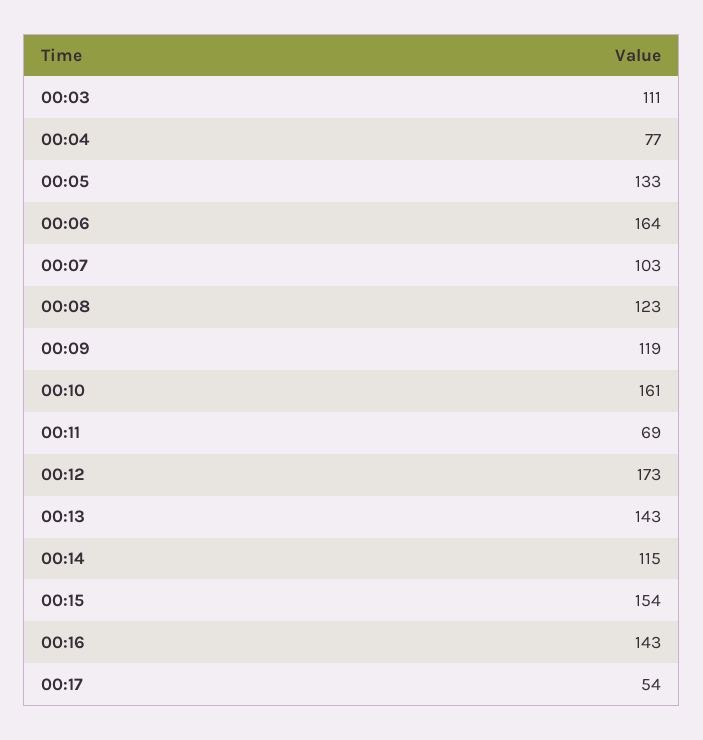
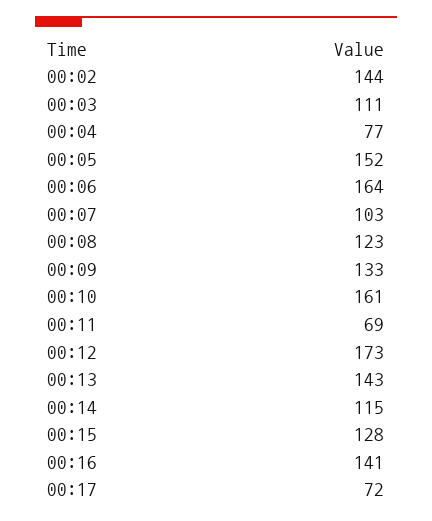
00:05: 133 -> 152
00:09: 119 -> 133
00:15: 154 -> 128
00:16: 143 -> 141
00:17: 54 -> 72
00:02: none -> 144

